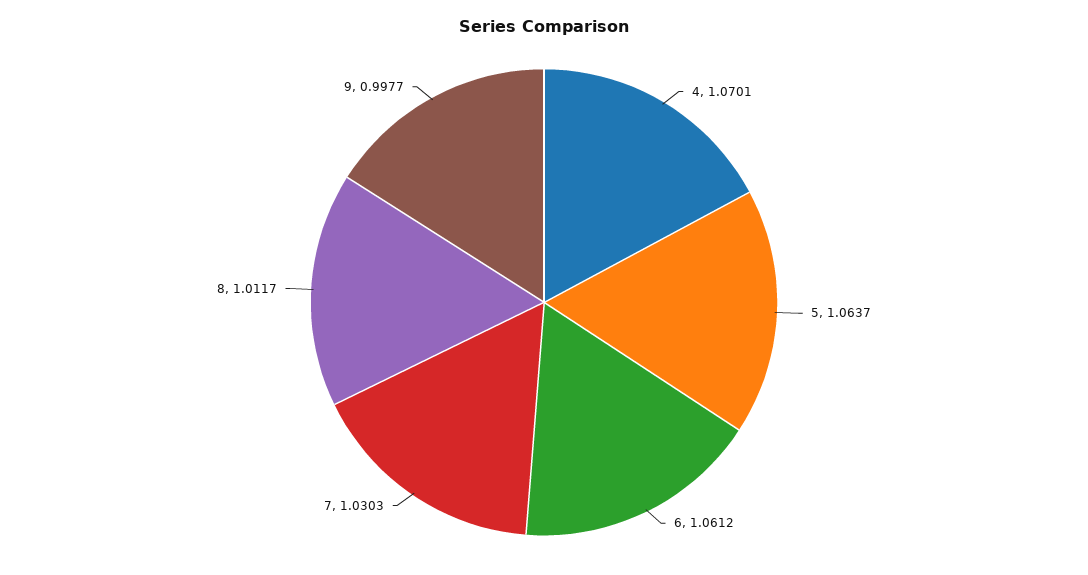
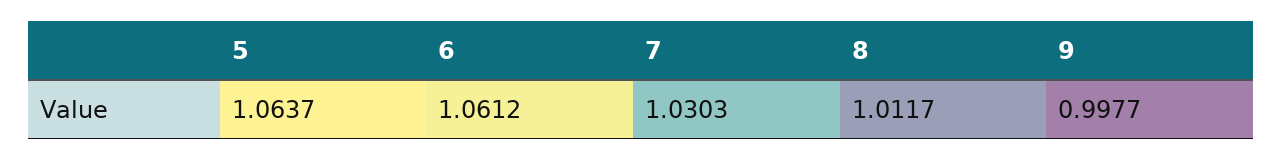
4: 1.0701 -> none

